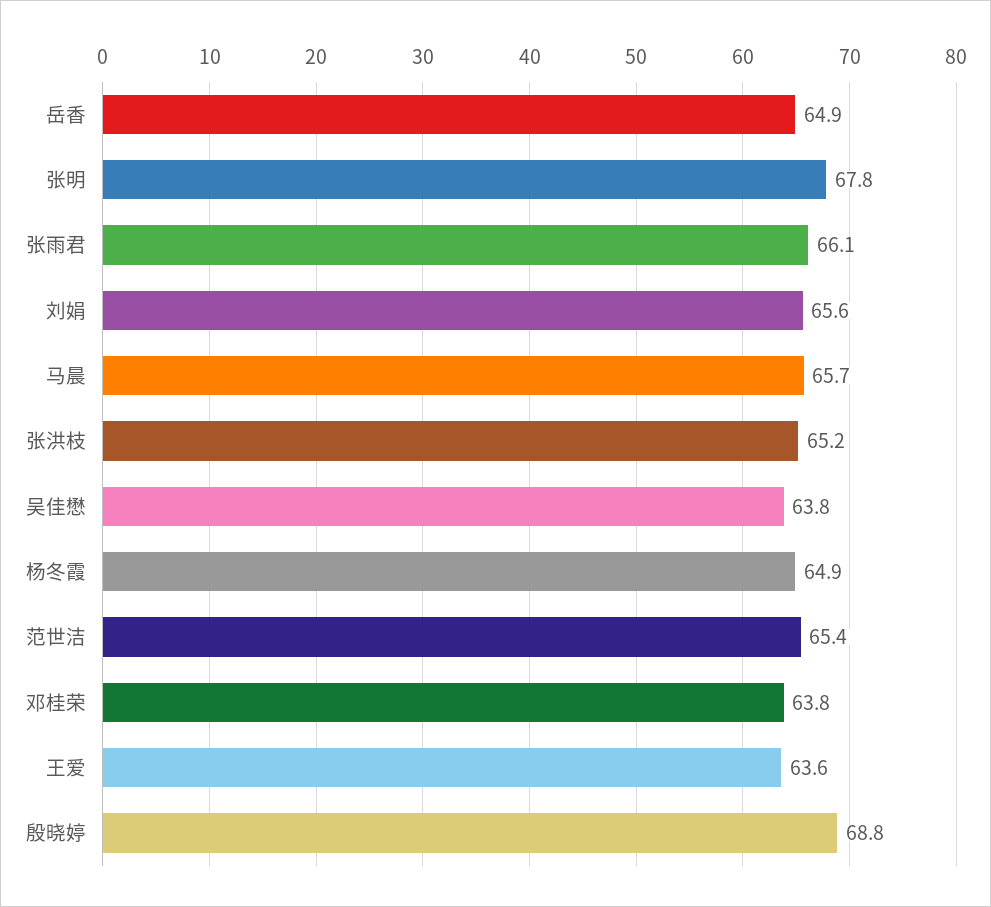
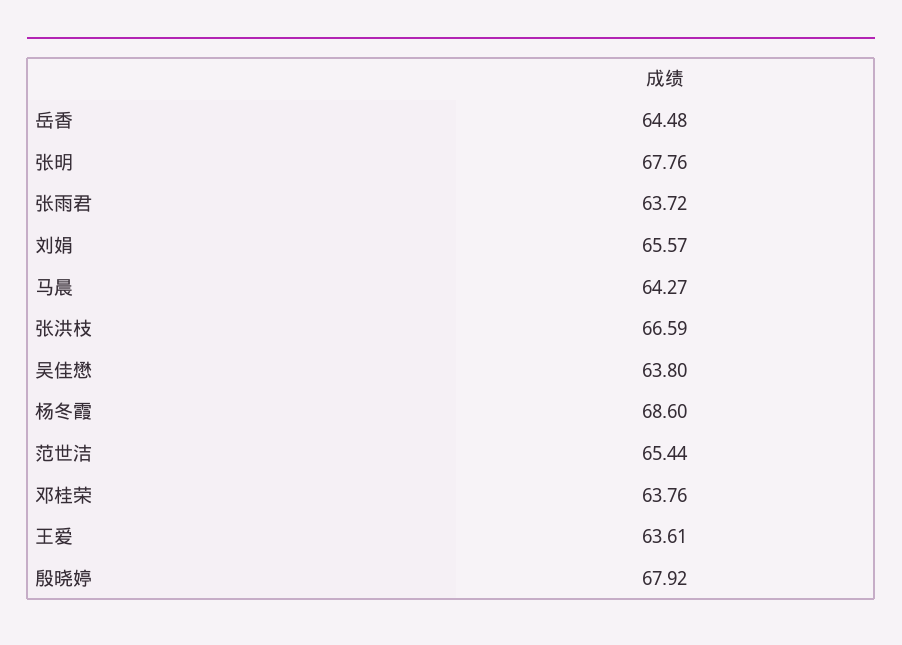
岳香: 64.9 -> 64.48
张雨君: 66.1 -> 63.72
马晨: 65.7 -> 64.27
张洪枝: 65.2 -> 66.59
杨冬霞: 64.9 -> 68.6
殷晓婷: 68.8 -> 67.92

